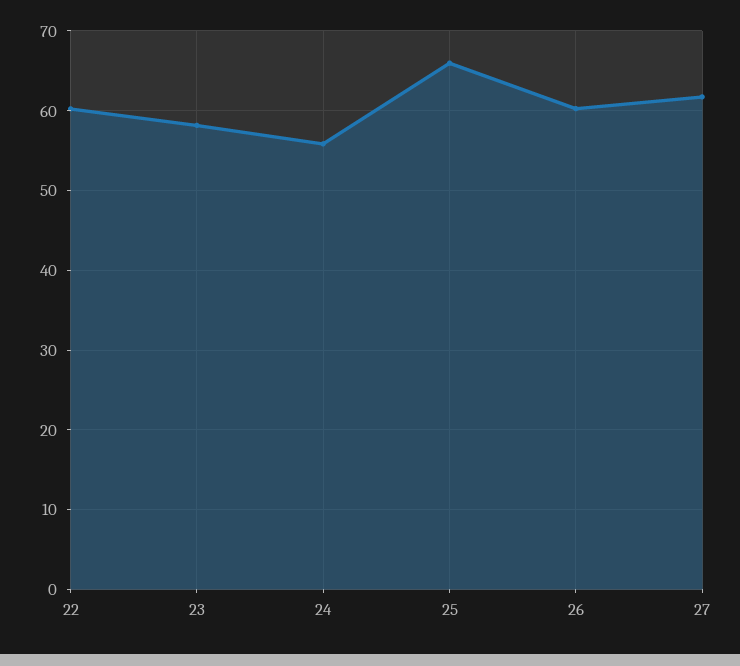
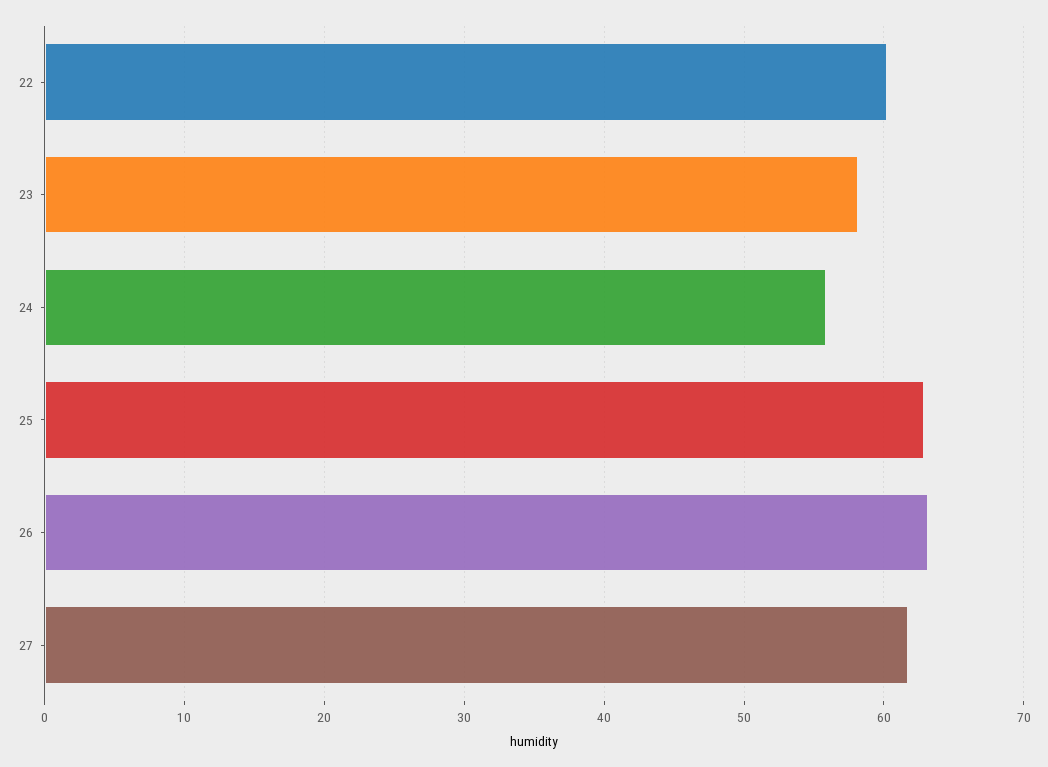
25: 66 -> 63
26: 60 -> 63

